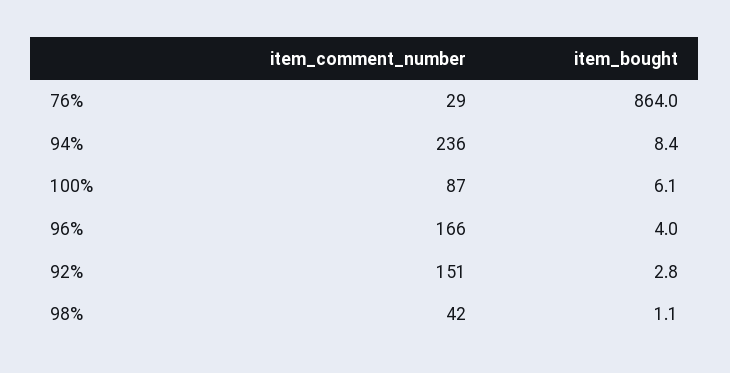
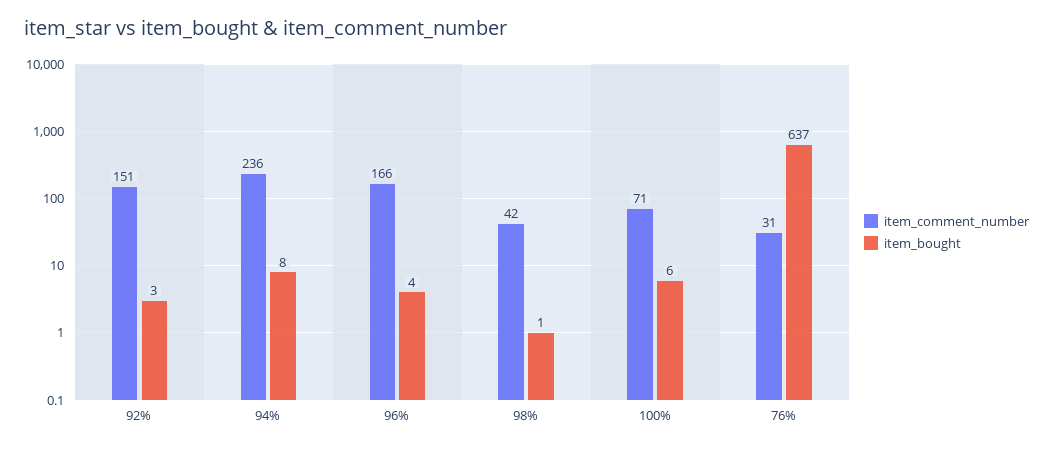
item_comment_number, 76%: 29 -> 31
item_bought, 76%: 864 -> 637
item_comment_number, 100%: 87 -> 71

